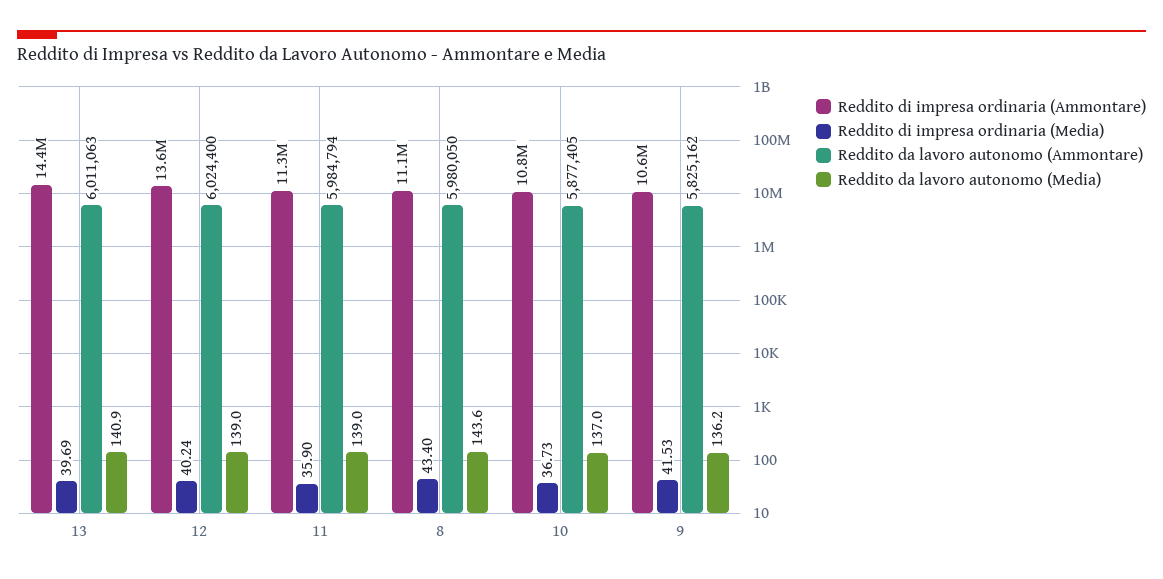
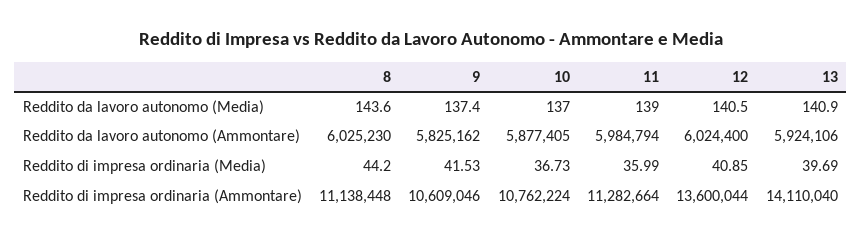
Reddito di impresa ordinaria (Ammontare), 13: 14400000 -> 14110040
Reddito da lavoro autonomo (Ammontare), 13: 6011063 -> 5924106
Reddito di impresa ordinaria (Media), 12: 40.24 -> 40.85
Reddito da lavoro autonomo (Media), 12: 139 -> 140.5
Reddito di impresa ordinaria (Media), 11: 35.9 -> 35.99
Reddito di impresa ordinaria (Media), 8: 43.4 -> 44.2
Reddito da lavoro autonomo (Ammontare), 8: 5980050 -> 6025230
Reddito da lavoro autonomo (Media), 9: 136.2 -> 137.4

